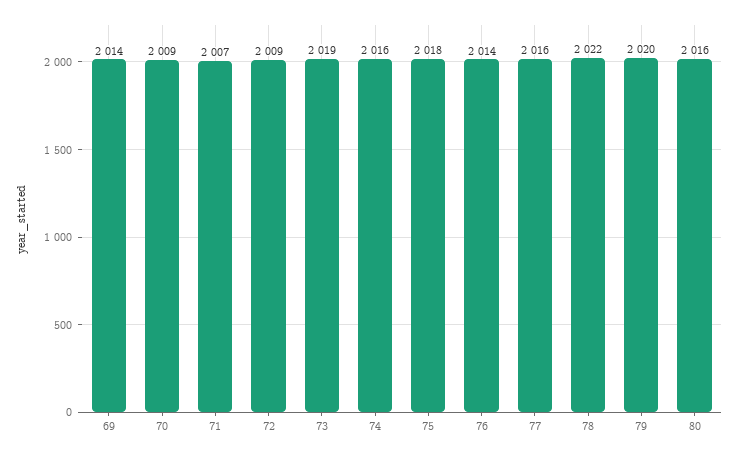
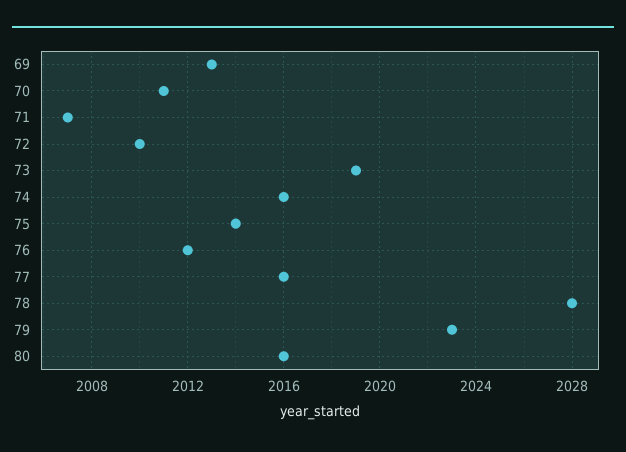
69: 2014 -> 2013
70: 2009 -> 2011
72: 2009 -> 2010
75: 2018 -> 2014
76: 2014 -> 2012
78: 2022 -> 2028
79: 2020 -> 2023

